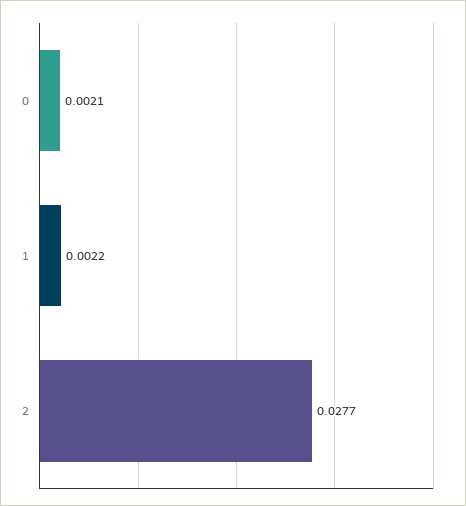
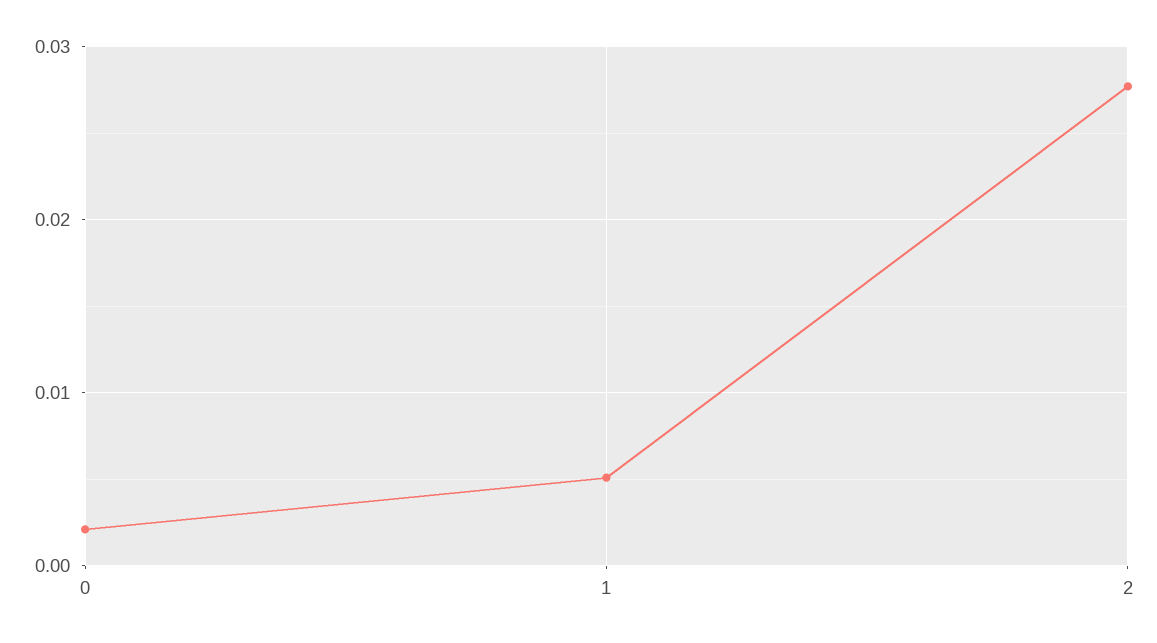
1: 0.0022 -> 0.005

